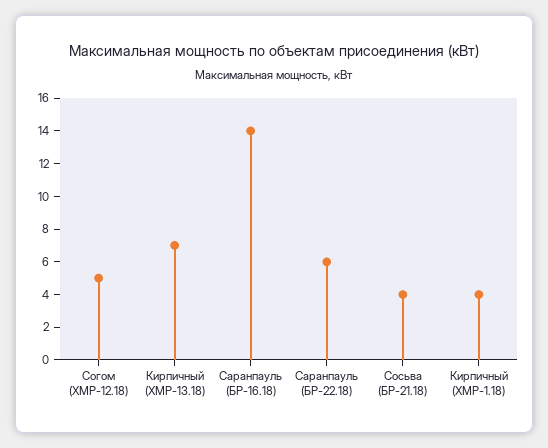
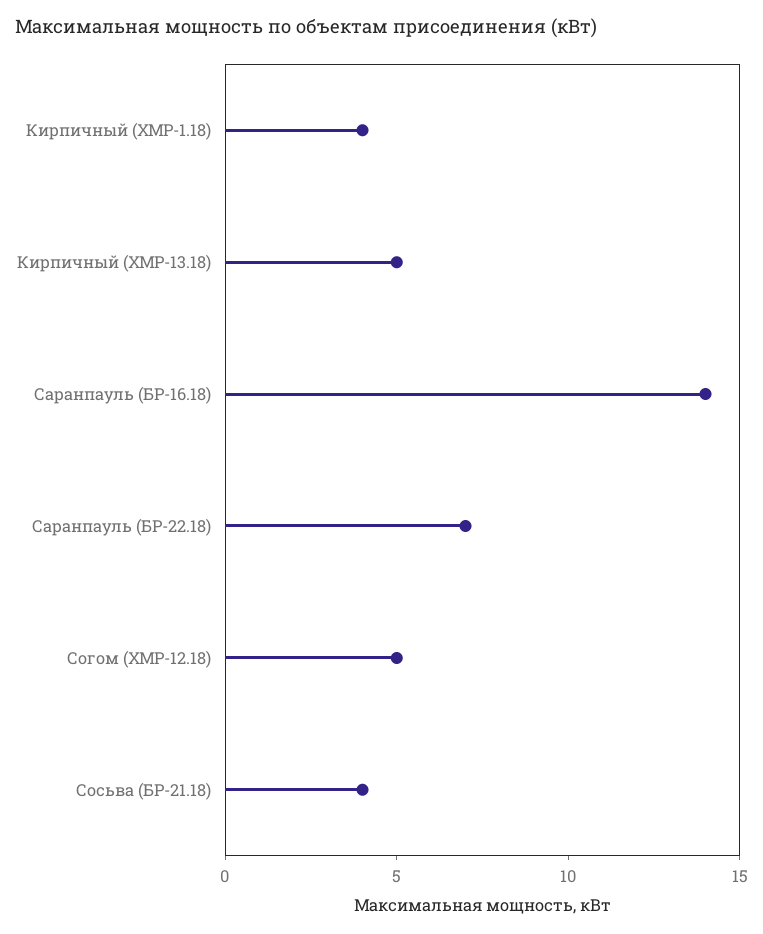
Кирпичный (ХМР-13.18): 7 -> 5
Саранпауль (БР-22.18): 6 -> 7

